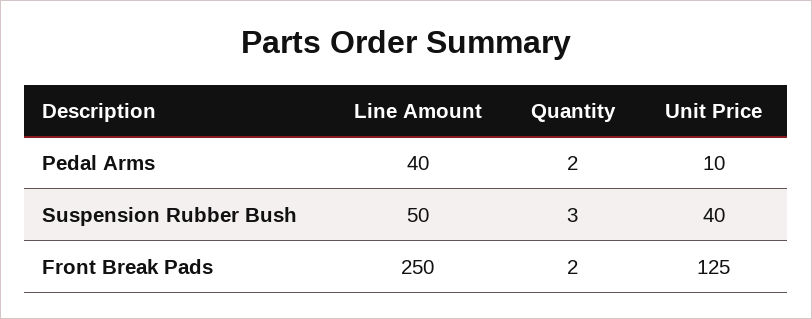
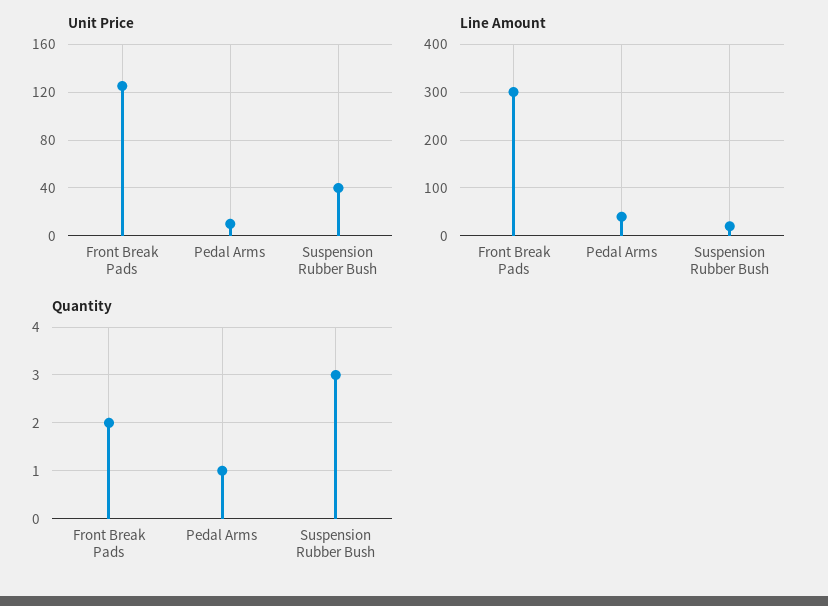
Quantity, Pedal Arms: 2 -> 1
Line Amount, Suspension Rubber Bush: 50 -> 20
Line Amount, Front Break Pads: 250 -> 300

